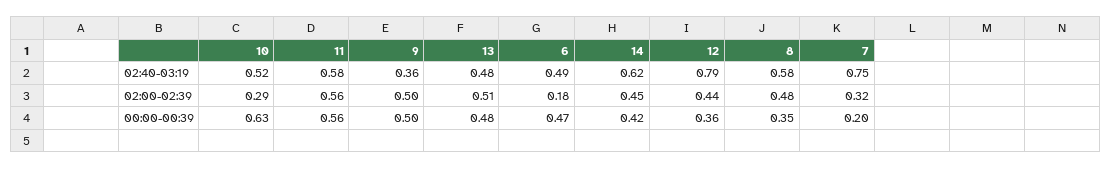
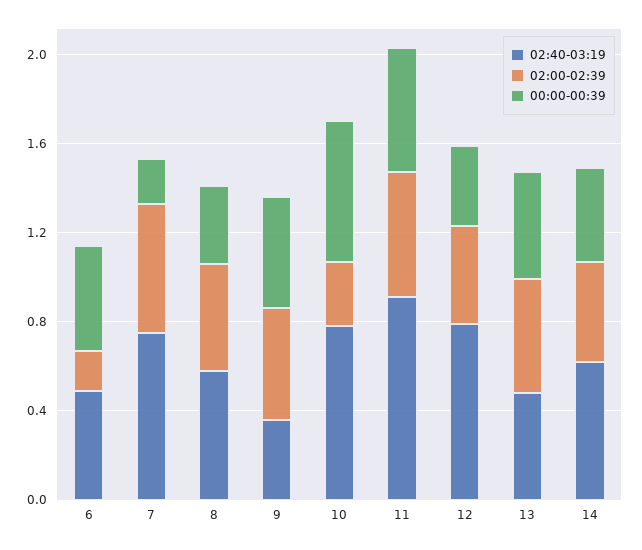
02:40-03:19, 10: 0.52 -> 0.8
02:40-03:19, 11: 0.58 -> 0.9
02:00-02:39, 7: 0.32 -> 0.6

